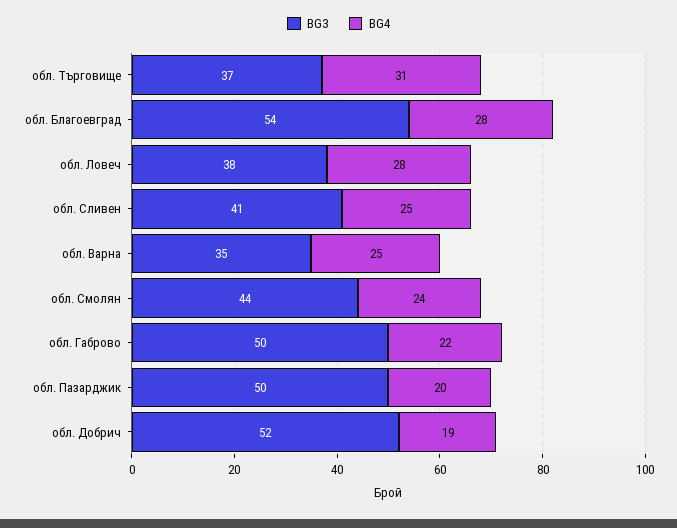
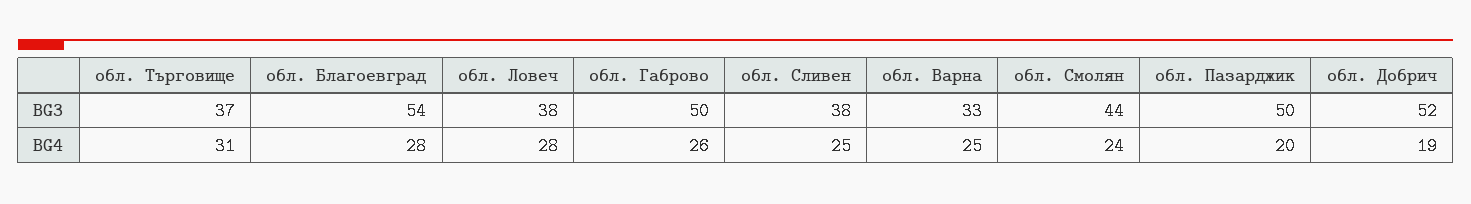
BG3, обл. Сливен: 41 -> 38
BG3, обл. Варна: 35 -> 33
BG4, обл. Габрово: 22 -> 26

